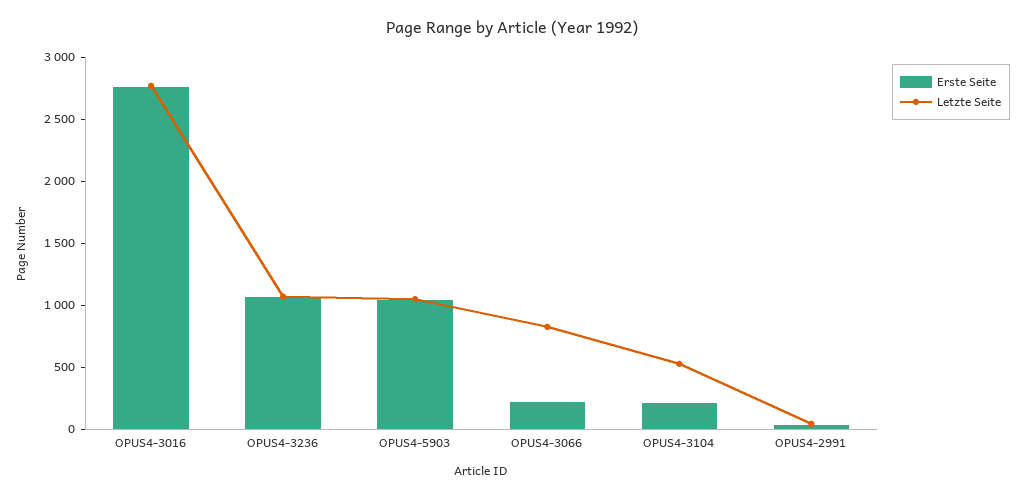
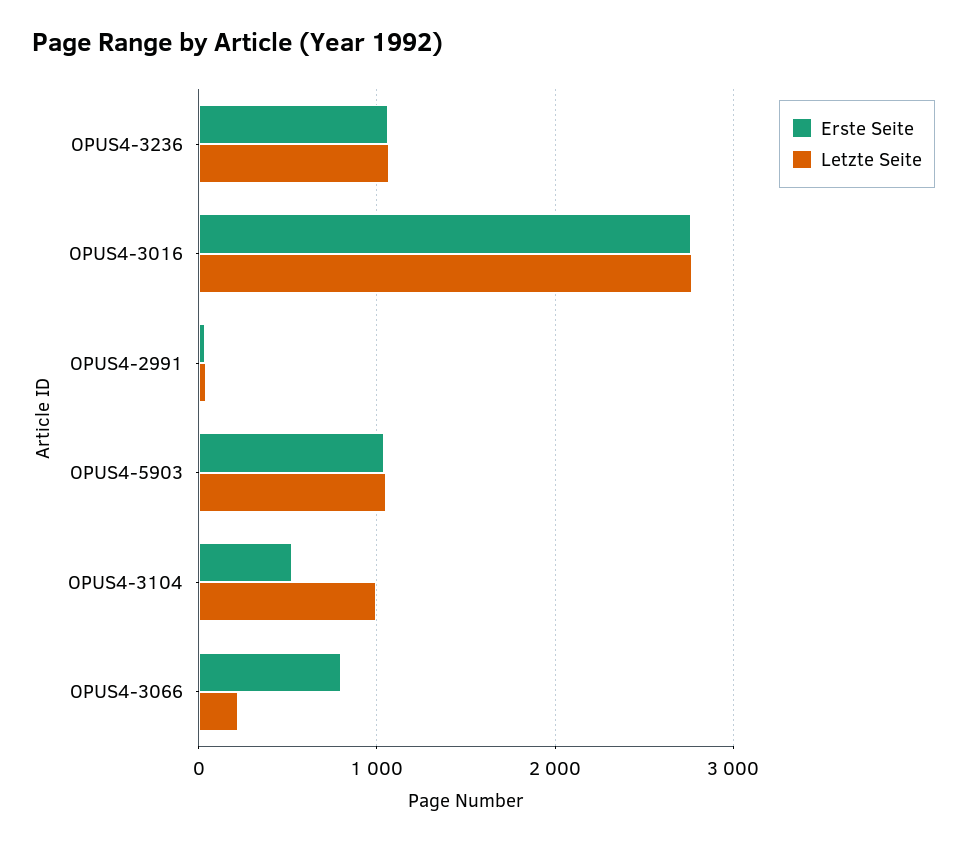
Erste Seite, OPUS4-3066: 200 -> 800
Letzte Seite, OPUS4-3066: 800 -> 200
Erste Seite, OPUS4-3104: 200 -> 500
Letzte Seite, OPUS4-3104: 500 -> 1000

